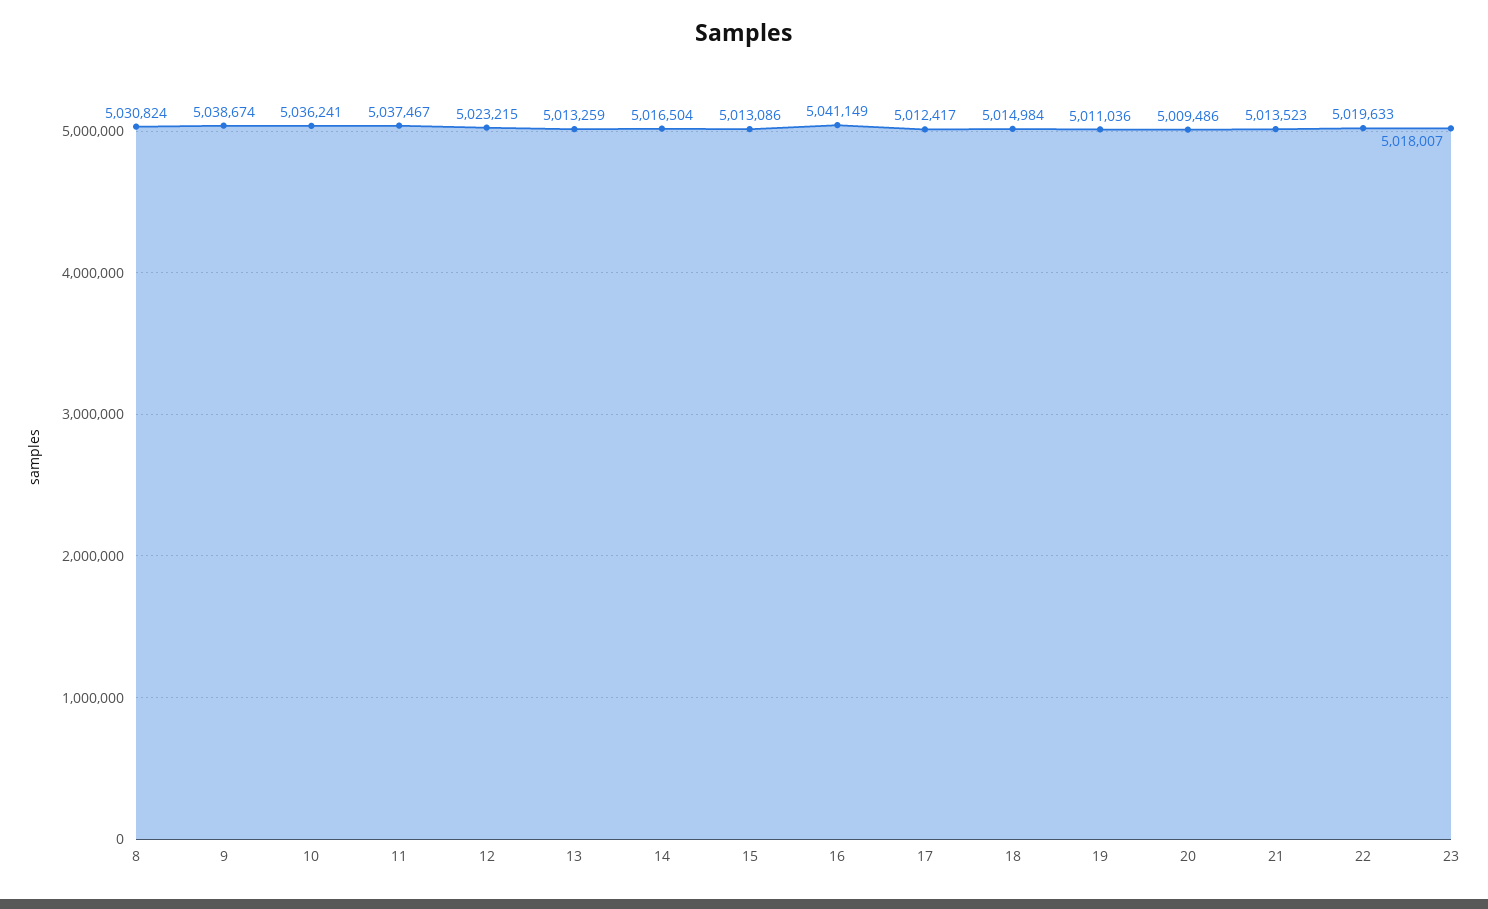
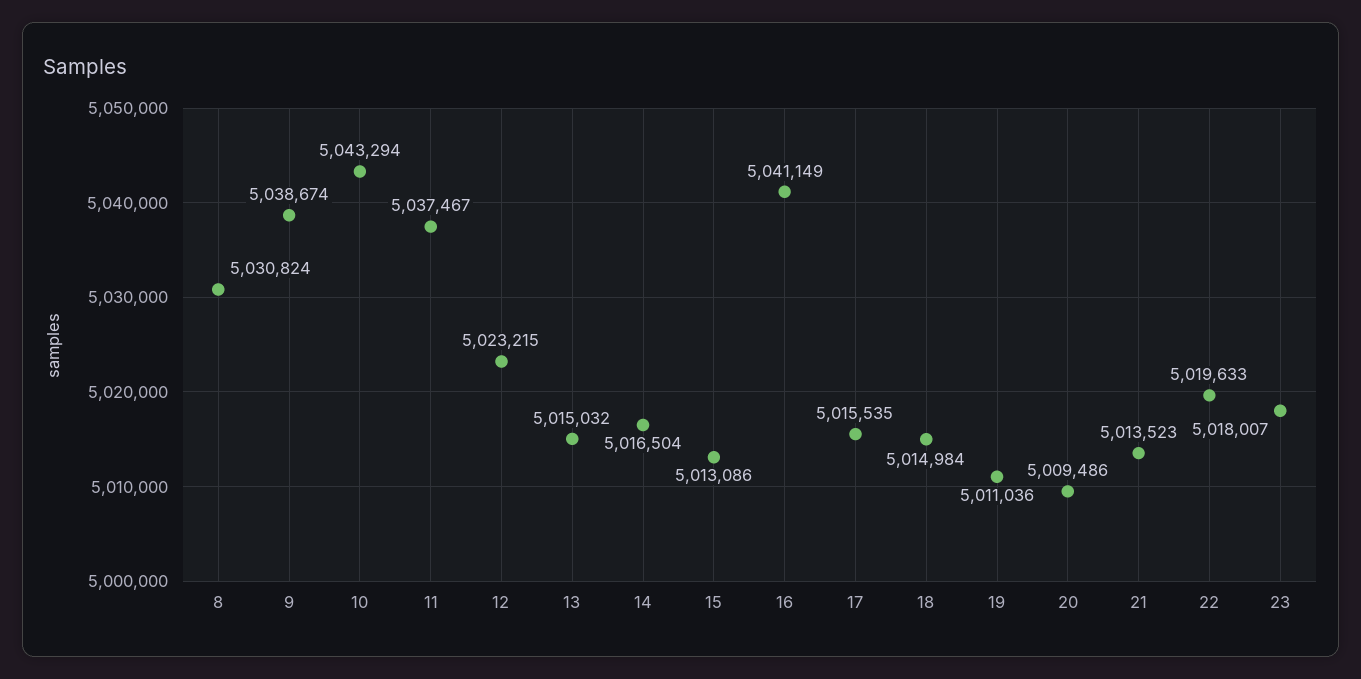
10: 5036241 -> 5043294
13: 5013259 -> 5015032
17: 5012417 -> 5015535

